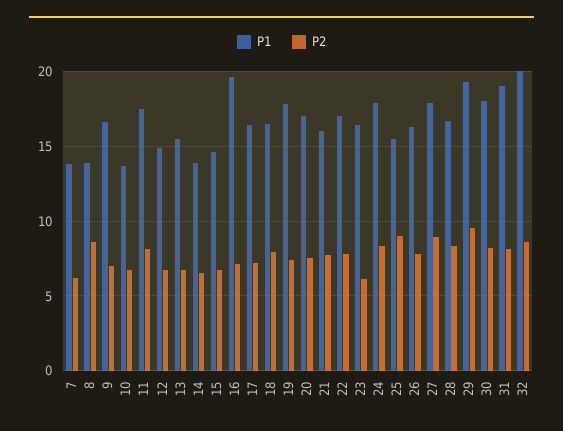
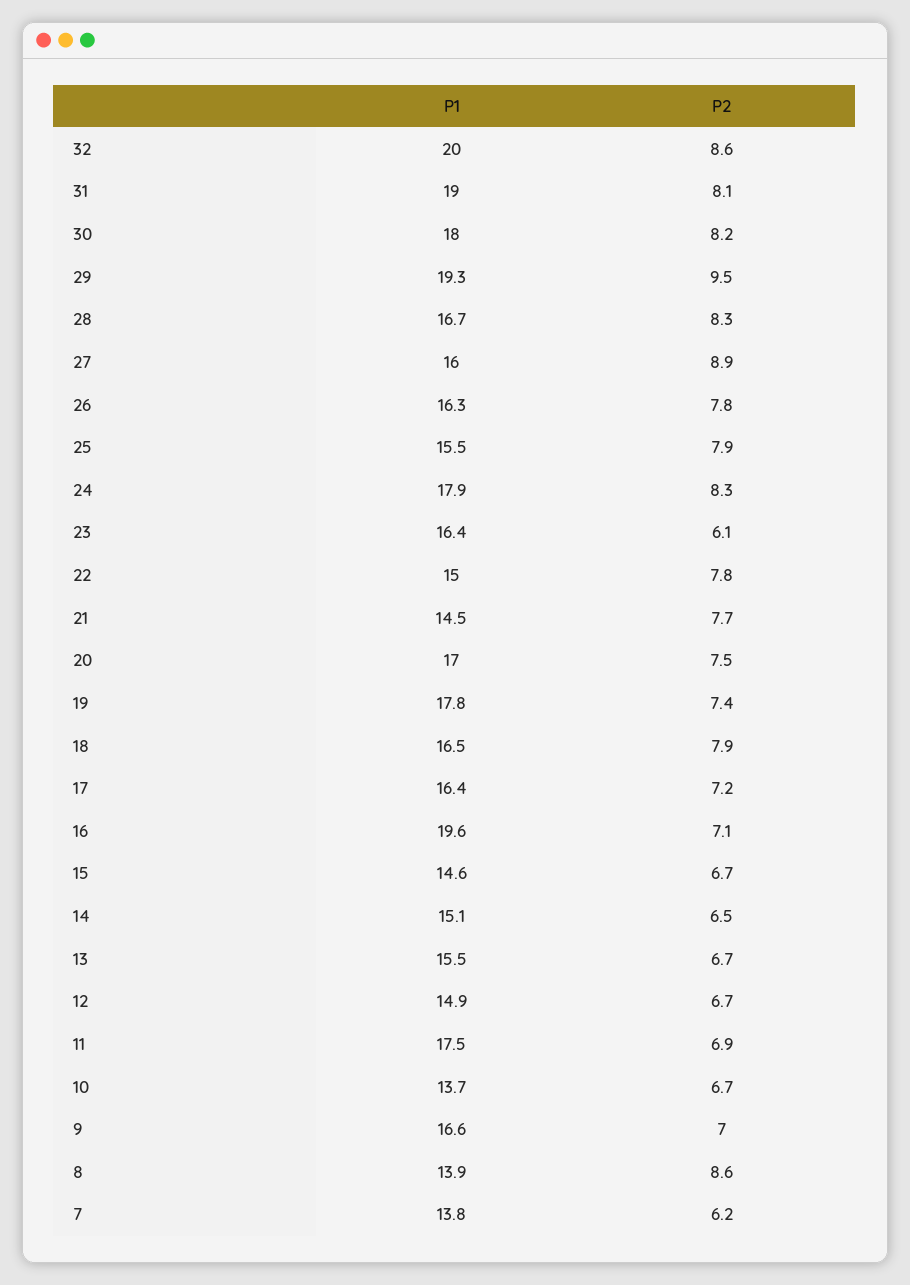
P2, 11: 8 -> 6.9
P1, 14: 14 -> 15.1
P1, 21: 16 -> 14.5
P1, 22: 17 -> 15
P2, 25: 9 -> 7.9
P1, 27: 18 -> 16

